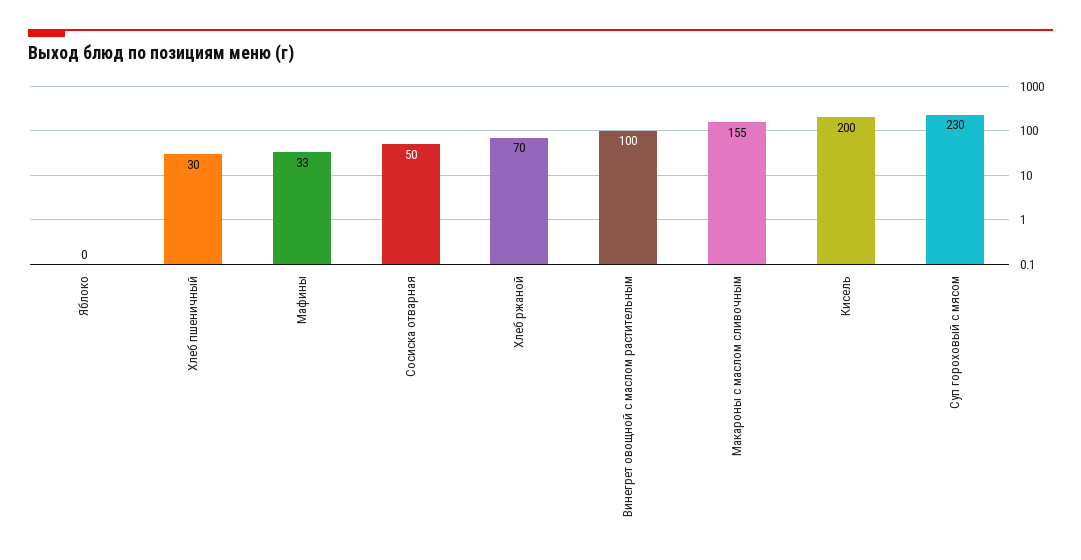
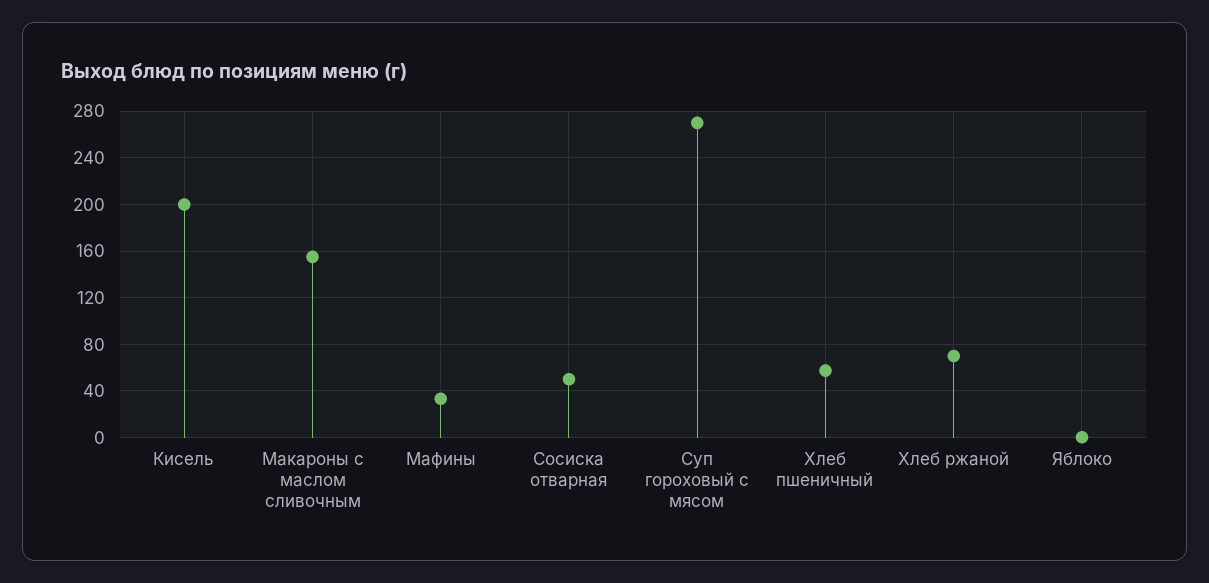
Хлеб пшеничный: 30 -> 60
Винегрет овощной с маслом растительным: 100 -> none
Суп гороховый с мясом: 230 -> 270

